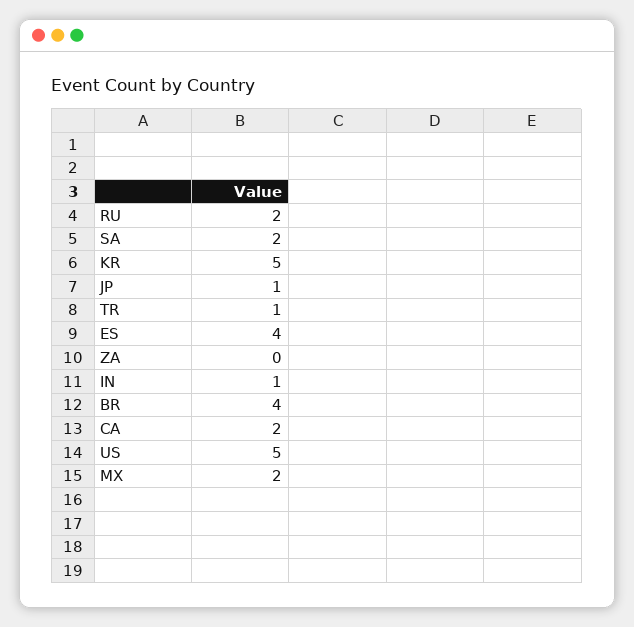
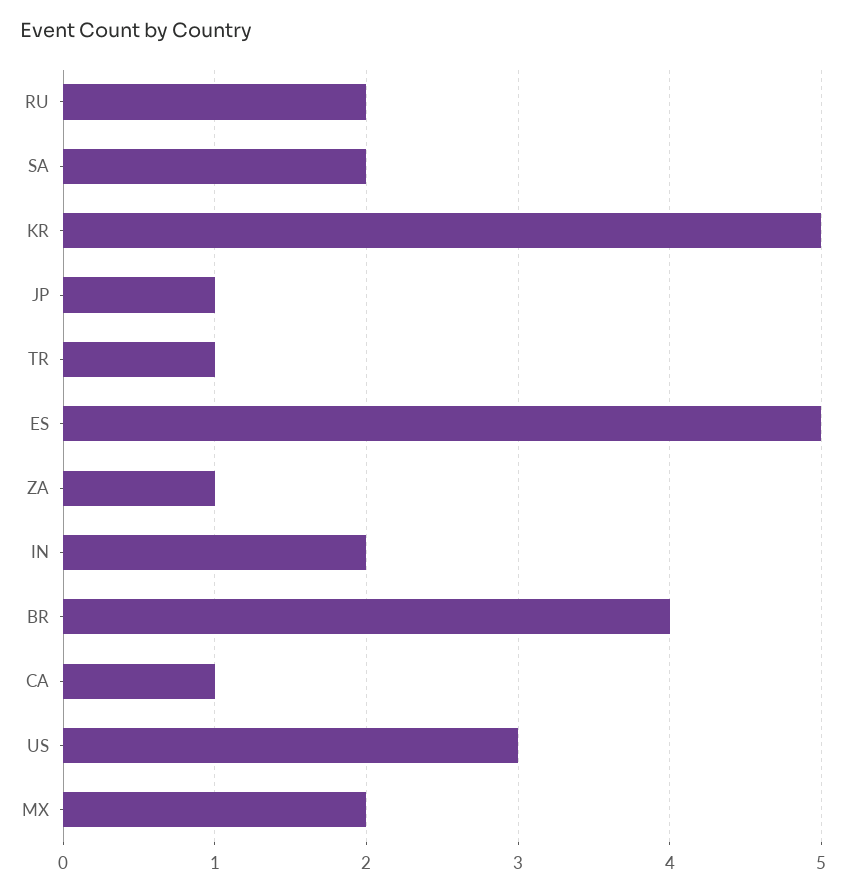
ES: 4 -> 5
ZA: 0 -> 1
IN: 1 -> 2
CA: 2 -> 1
US: 5 -> 3

